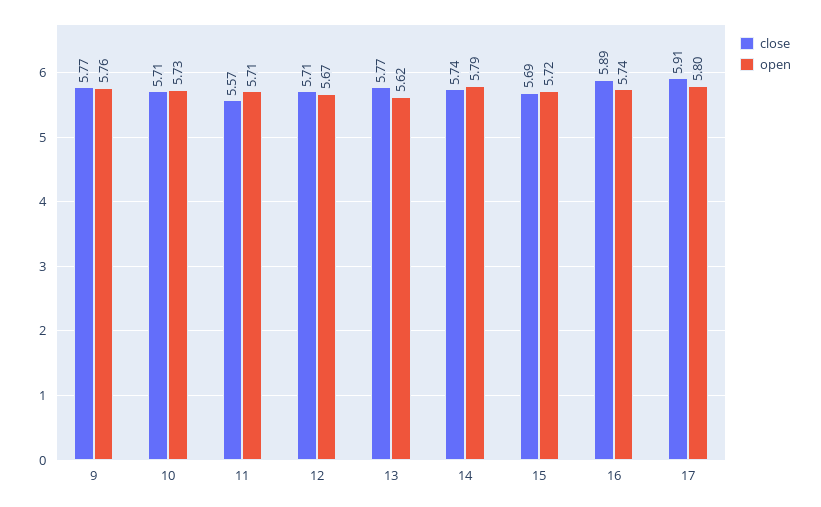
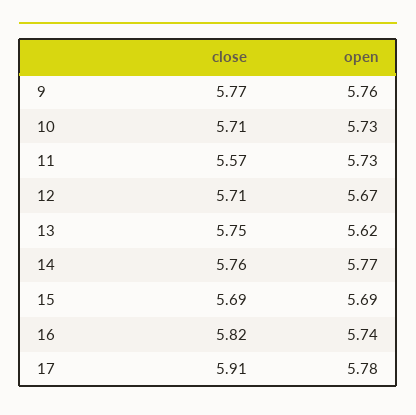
open, 11: 5.71 -> 5.73
close, 13: 5.77 -> 5.75
close, 14: 5.74 -> 5.76
open, 14: 5.79 -> 5.77
open, 15: 5.72 -> 5.69
close, 16: 5.89 -> 5.82
open, 17: 5.8 -> 5.78

